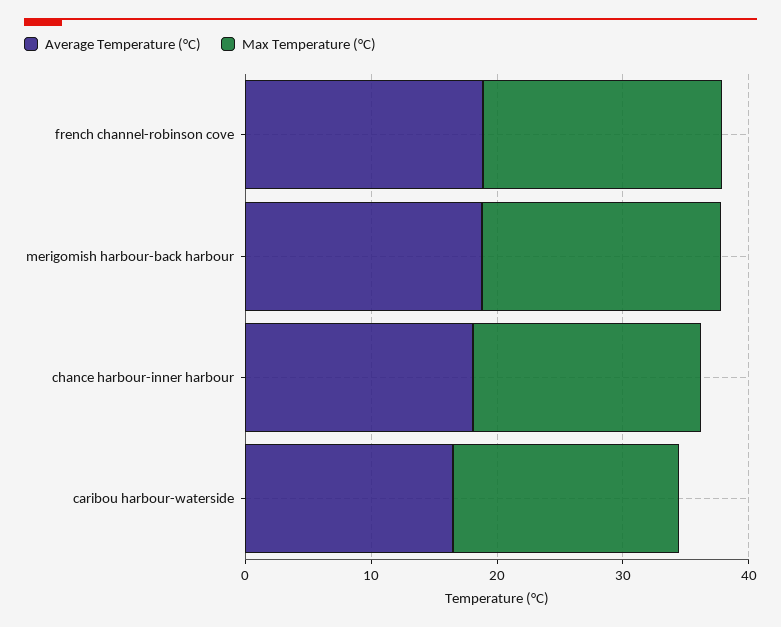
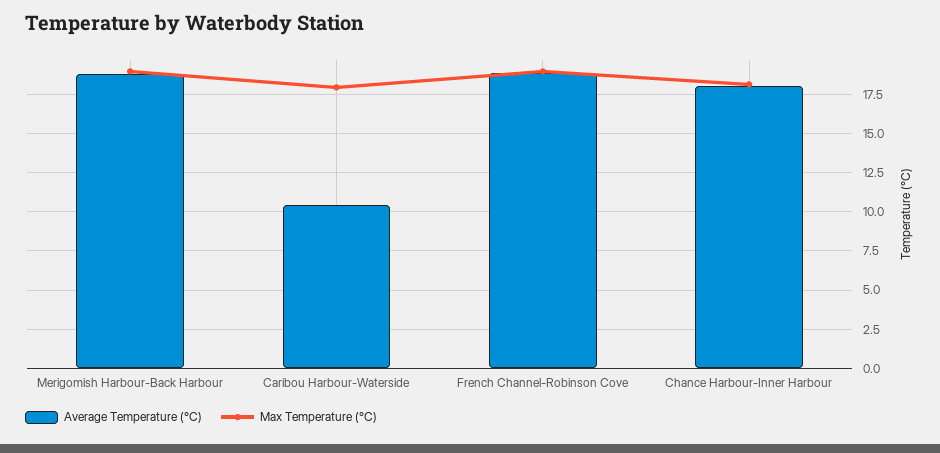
Average Temperature (°C), caribou harbour-waterside: 16 -> 10.5

